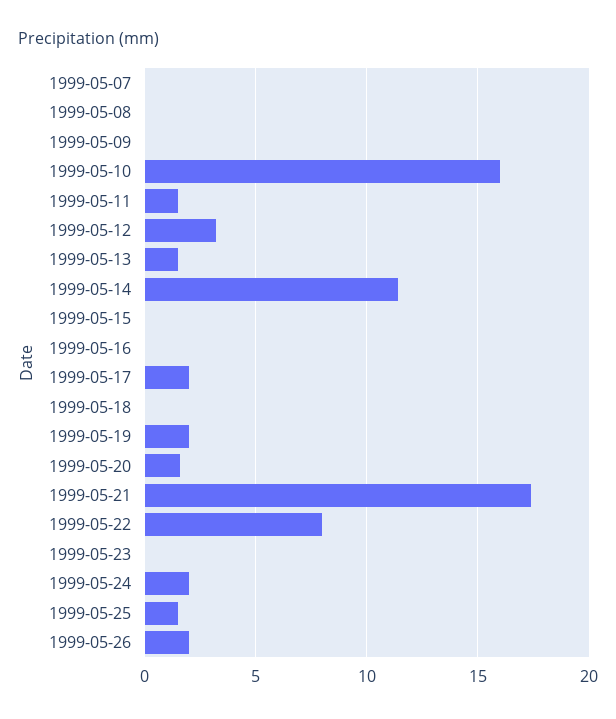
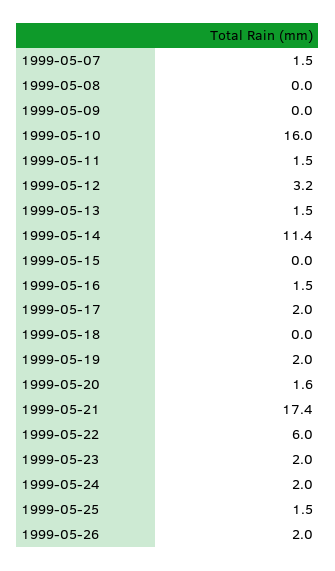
1999-05-07: 0 -> 1.5
1999-05-16: 0 -> 1.5
1999-05-22: 8 -> 6
1999-05-23: 0 -> 2

